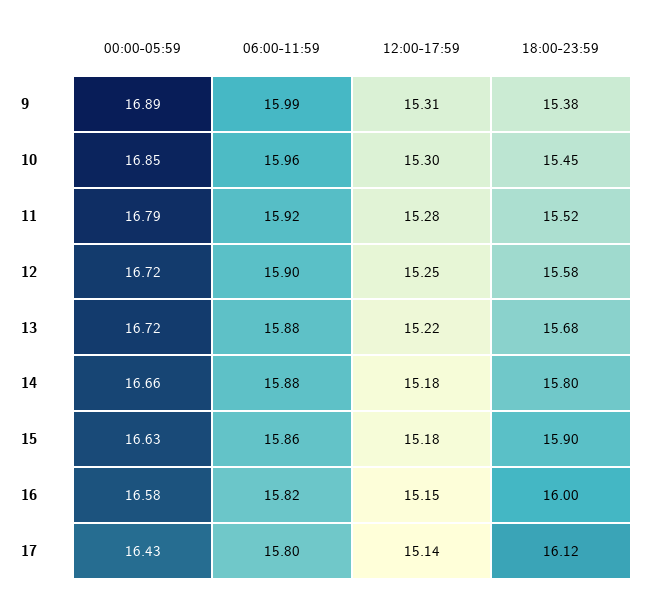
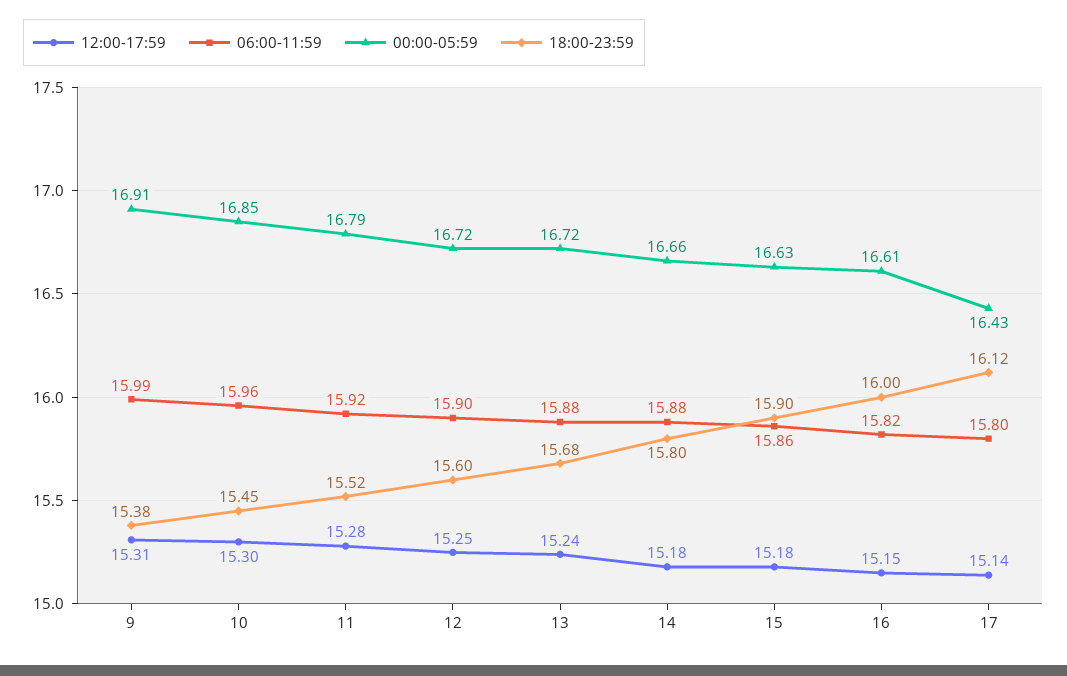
00:00-05:59, 9: 16.89 -> 16.91
18:00-23:59, 12: 15.58 -> 15.6
12:00-17:59, 13: 15.22 -> 15.24
00:00-05:59, 16: 16.58 -> 16.61

